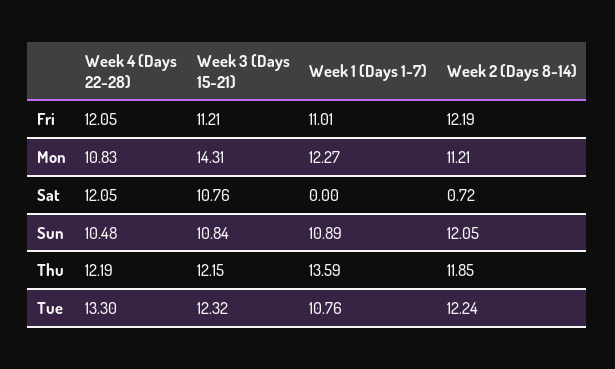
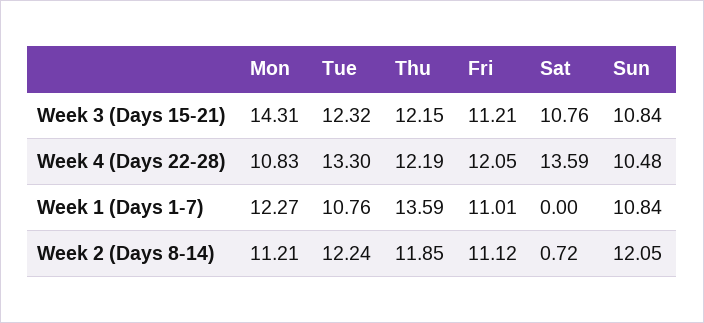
Week 2 (Days 8-14), Fri: 12.19 -> 11.12
Week 4 (Days 22-28), Sat: 12.05 -> 13.59
Week 1 (Days 1-7), Sun: 10.89 -> 10.84

